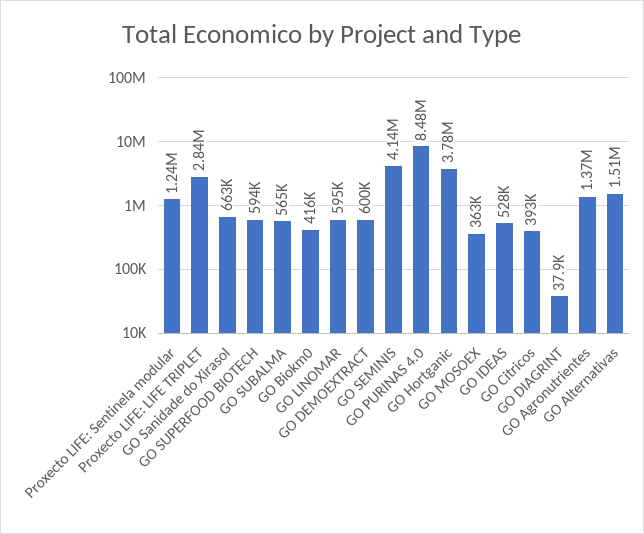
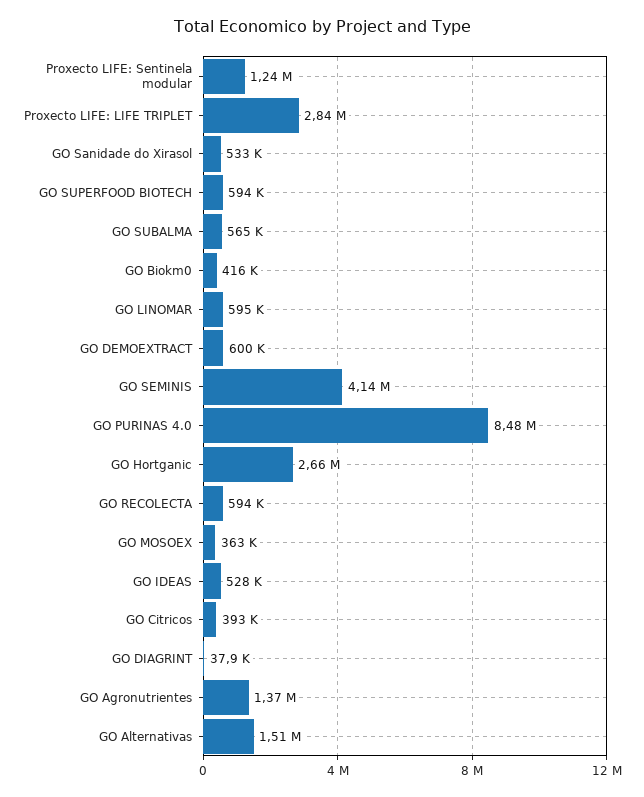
GO Sanidade do Xirasol: 663000 -> 533000
GO Hortganic: 3780000 -> 2660000
GO RECOLECTA: none -> 594000

